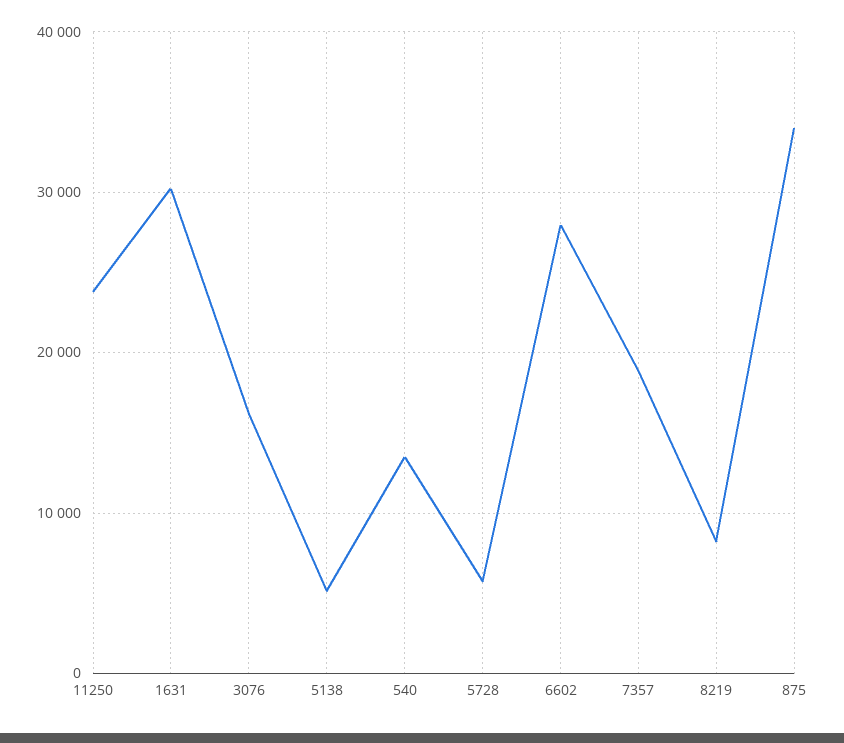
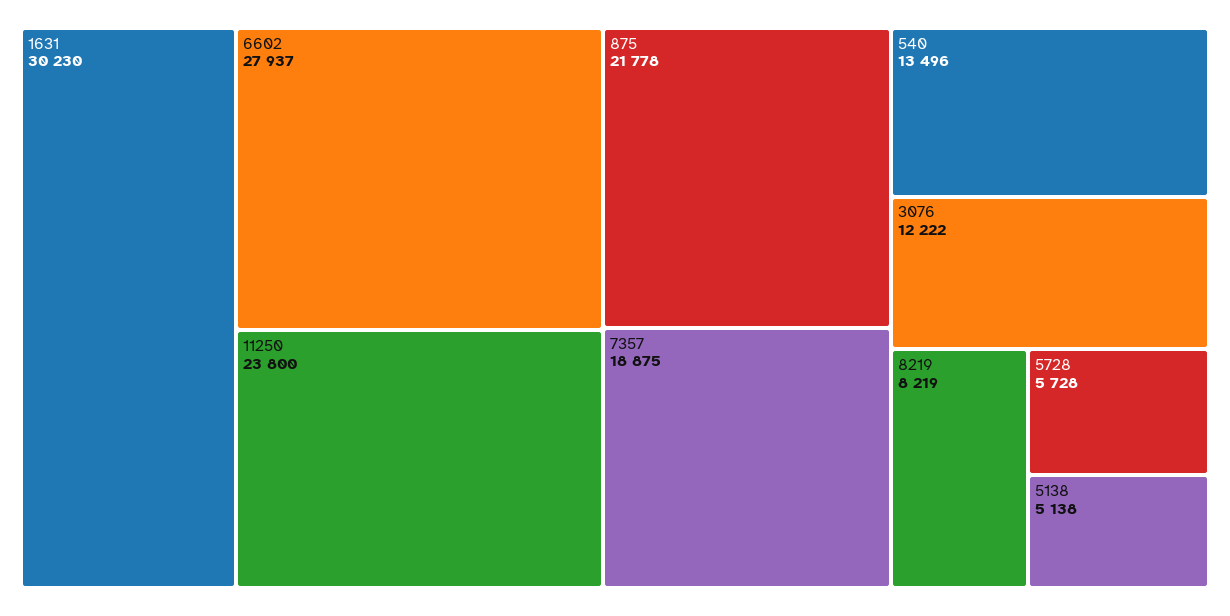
3076: 16000 -> 12222
875: 34000 -> 21778

